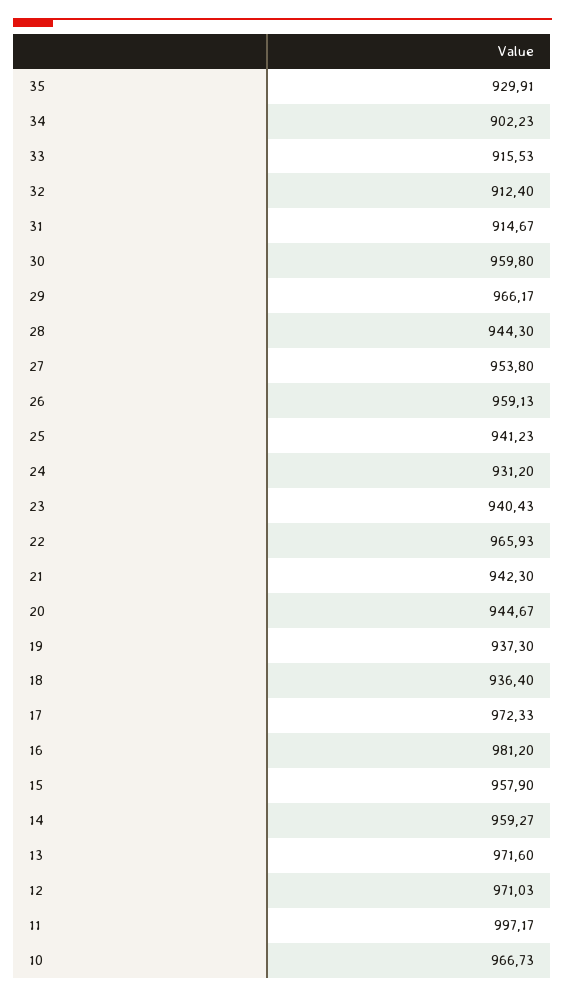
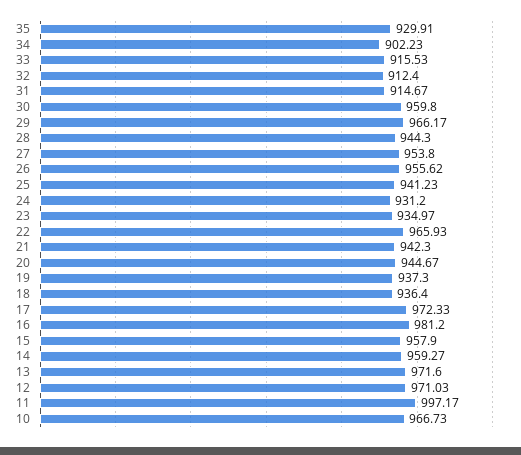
26: 959.13 -> 955.62
23: 940.43 -> 934.97

